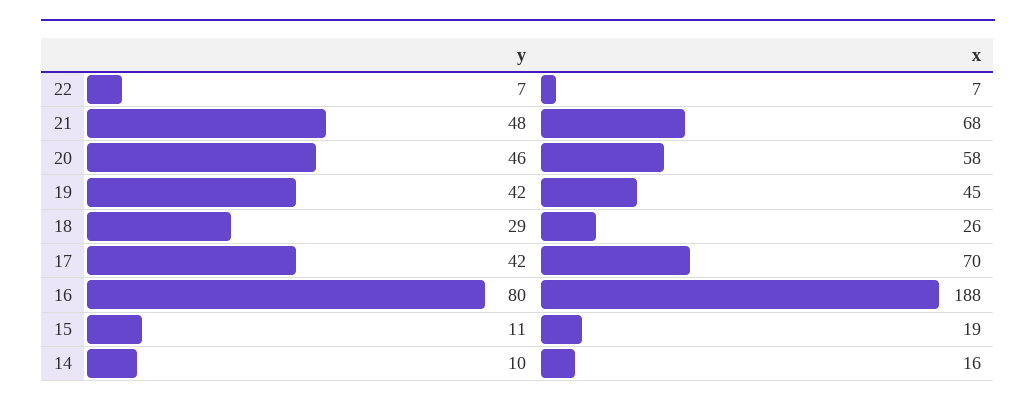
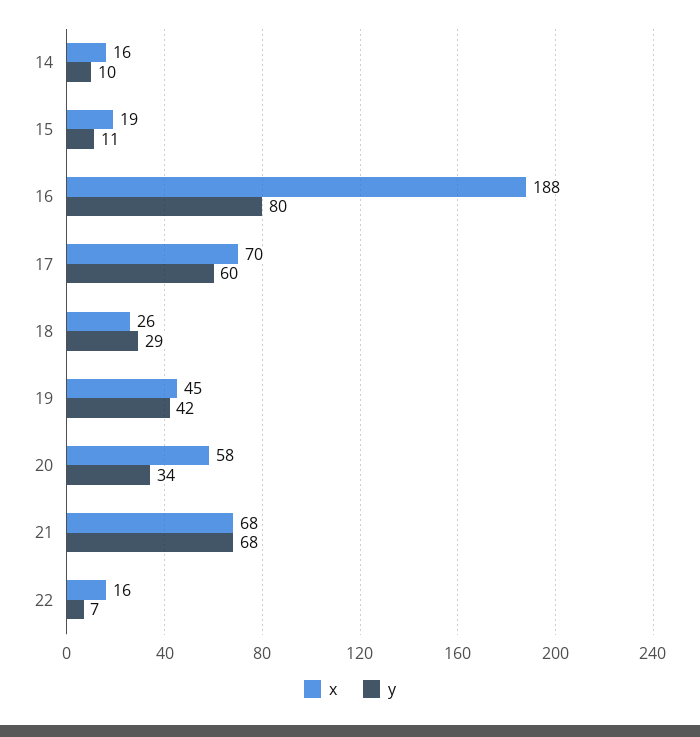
x, 22: 7 -> 16
y, 21: 48 -> 68
y, 20: 46 -> 34
y, 17: 42 -> 60

